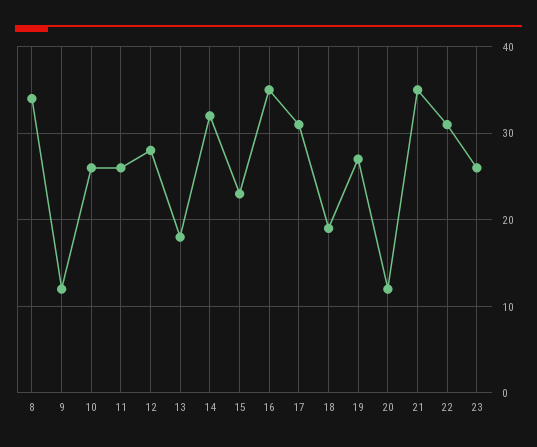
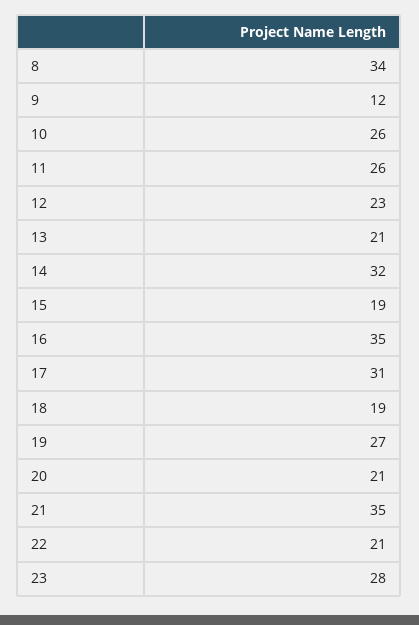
12: 28 -> 23
13: 18 -> 21
15: 23 -> 19
20: 12 -> 21
22: 31 -> 21
23: 26 -> 28

